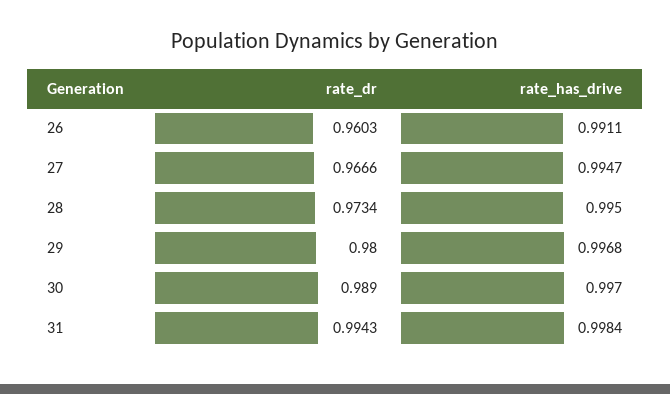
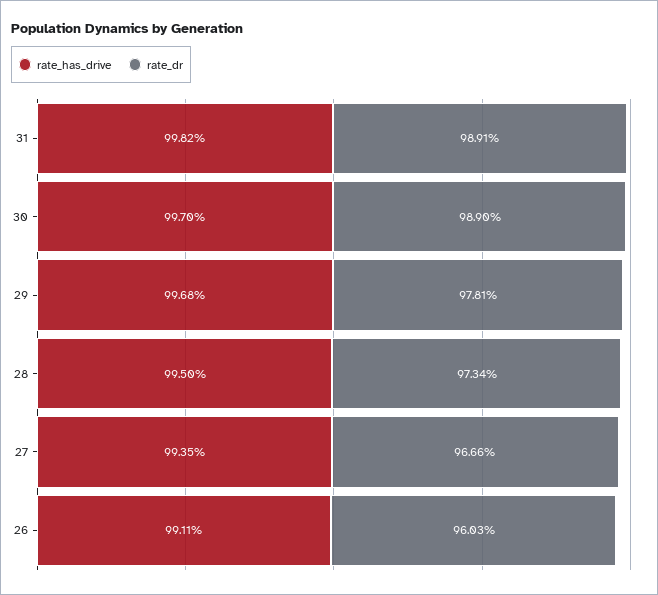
rate_has_drive, 27: 0.9947 -> 0.9935
rate_dr, 29: 0.98 -> 0.9781
rate_dr, 31: 0.9943 -> 0.9891
rate_has_drive, 31: 0.9984 -> 0.9982

